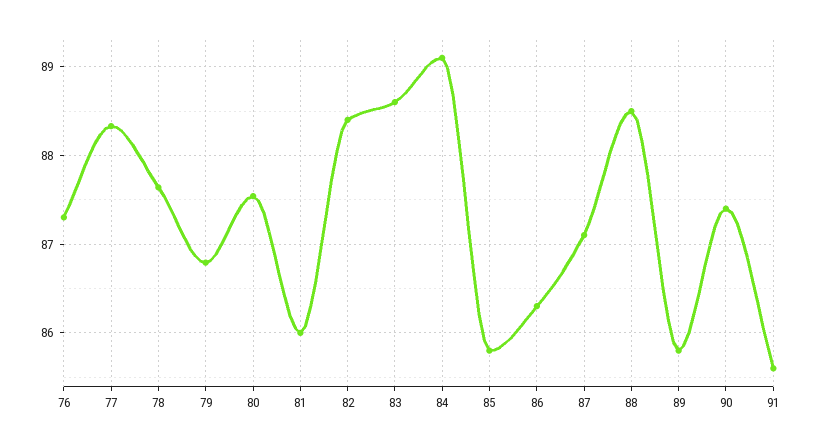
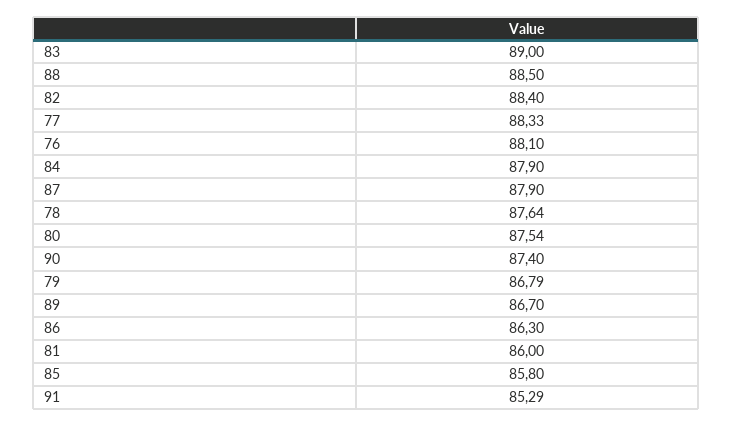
76: 87.3 -> 88.1
83: 88.6 -> 89
84: 89.1 -> 87.9
87: 87.1 -> 87.9
89: 85.8 -> 86.7
91: 85.6 -> 85.29

